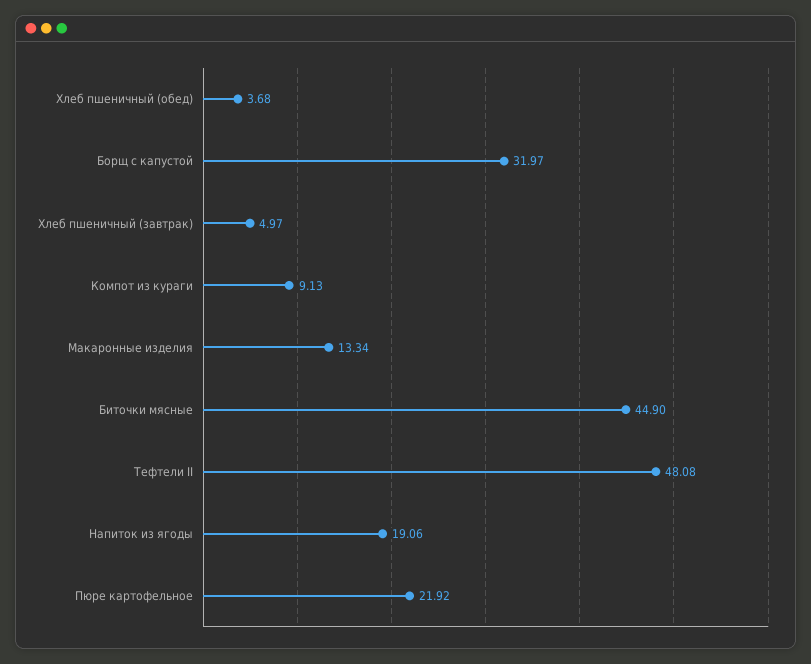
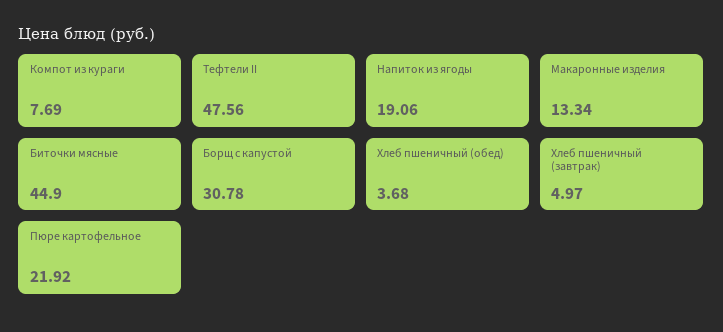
Борщ с капустой: 31.97 -> 30.78
Компот из кураги: 9.13 -> 7.69
Тефтели II: 48.08 -> 47.56

